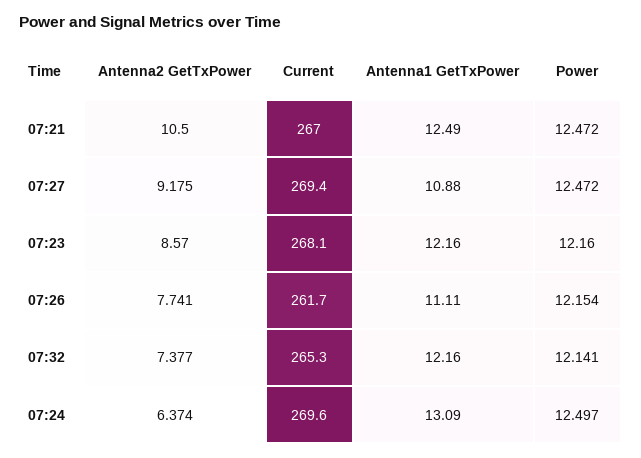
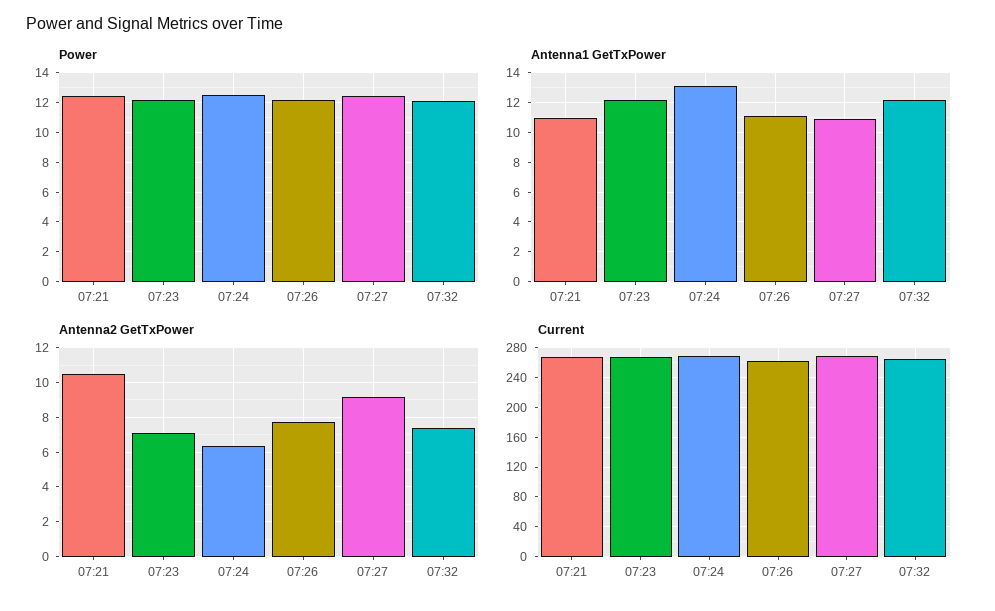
Antenna1 GetTxPower, 07:21: 12.49 -> 11
Antenna2 GetTxPower, 07:23: 8.57 -> 7

